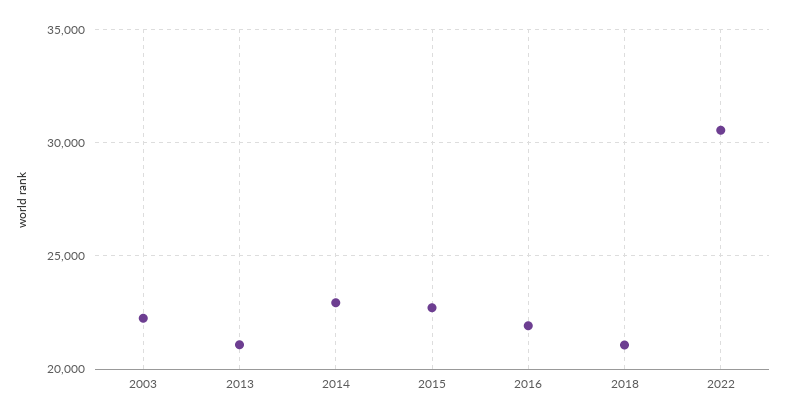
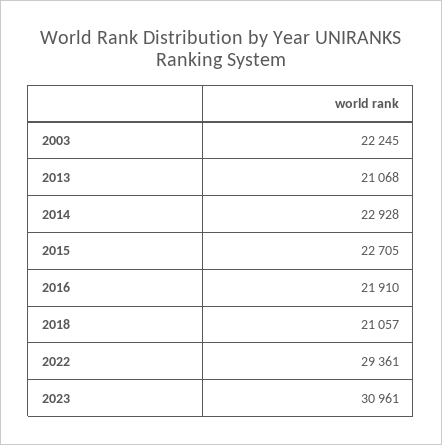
2022: 30500 -> 29361
2023: none -> 30961

